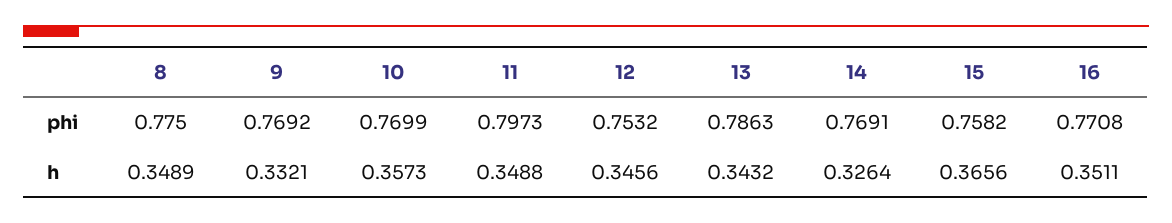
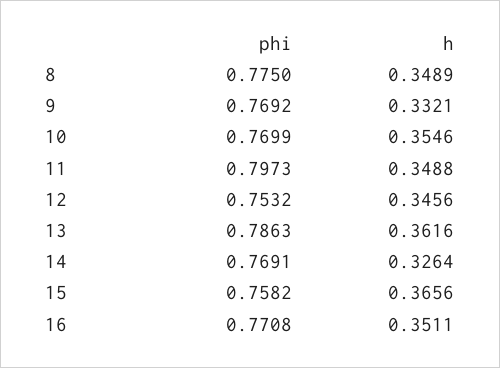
10, h: 0.3573 -> 0.3546
13, h: 0.3432 -> 0.3616

